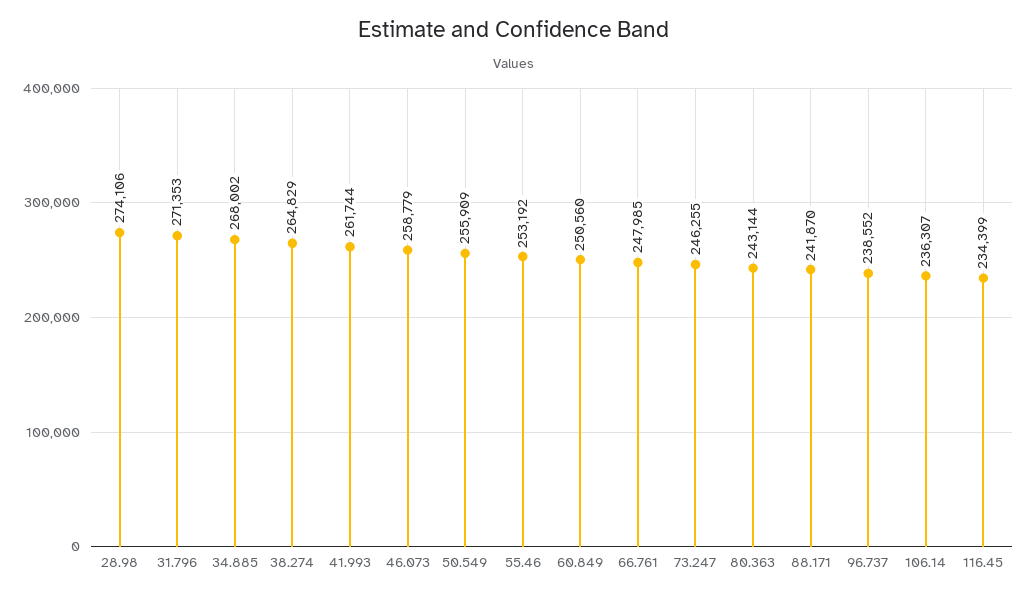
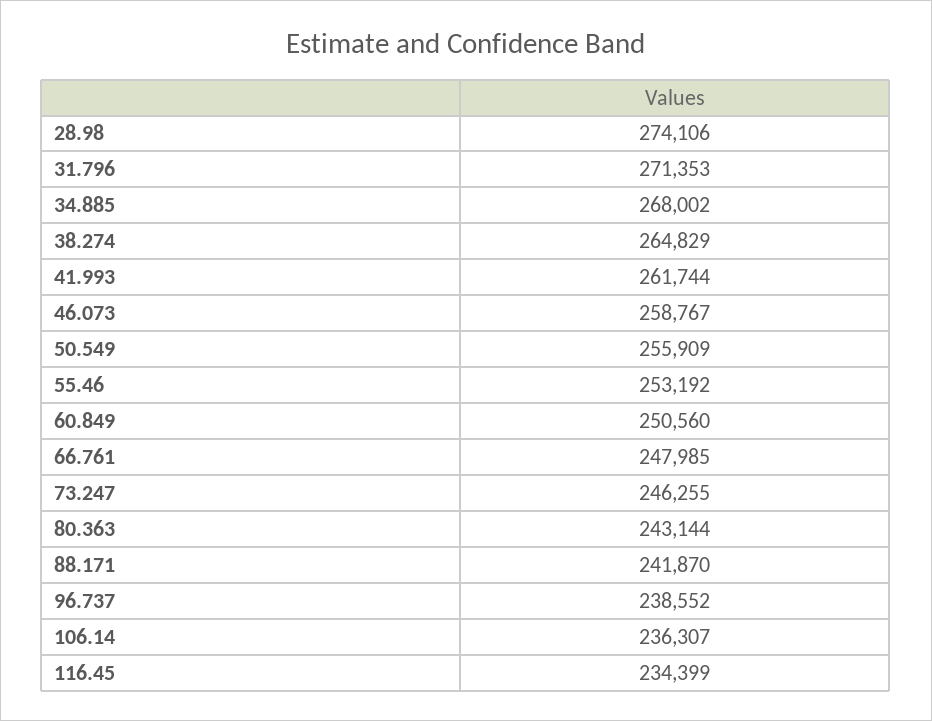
46.073: 258779 -> 258767

